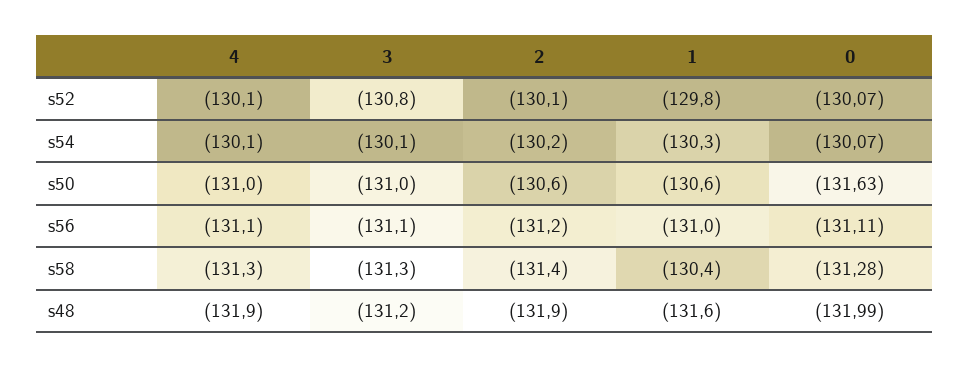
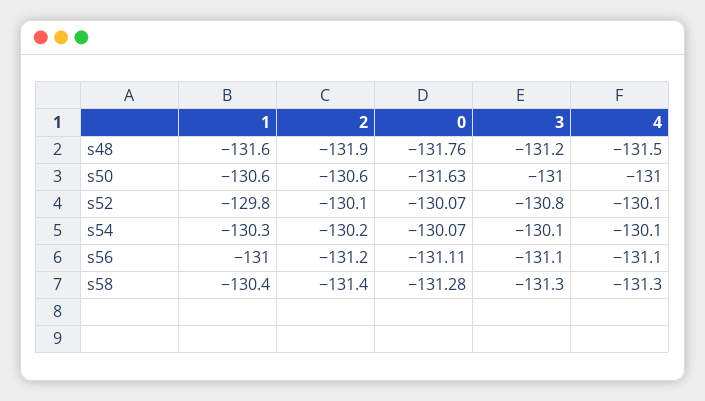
4, s48: -131.9 -> -131.5
0, s48: -131.99 -> -131.76

